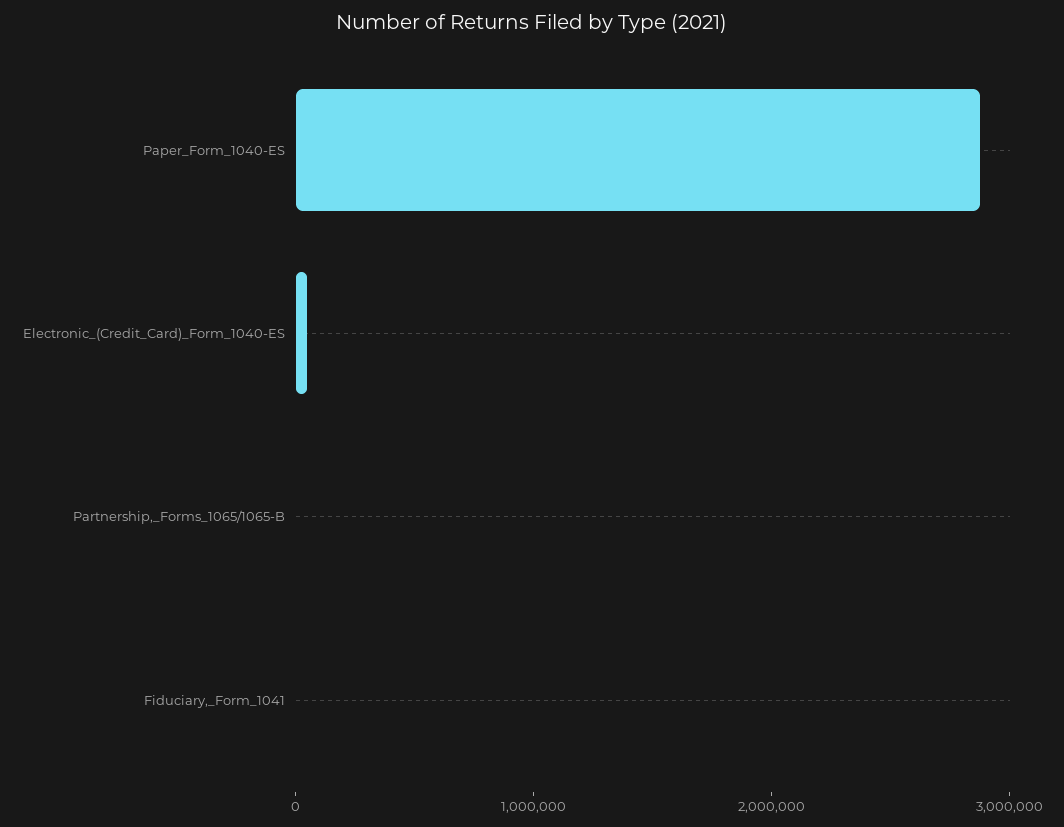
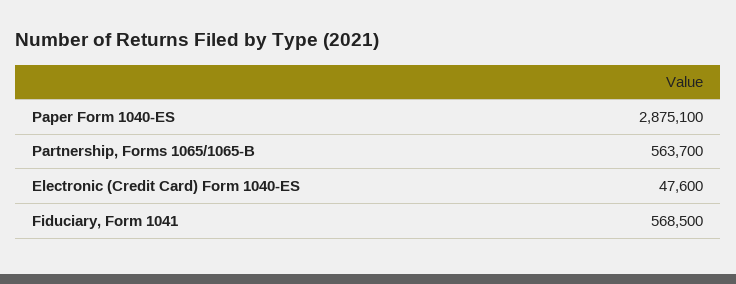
Partnership,_Forms_1065/1065-B: 0 -> 563700
Fiduciary,_Form_1041: 0 -> 568500

